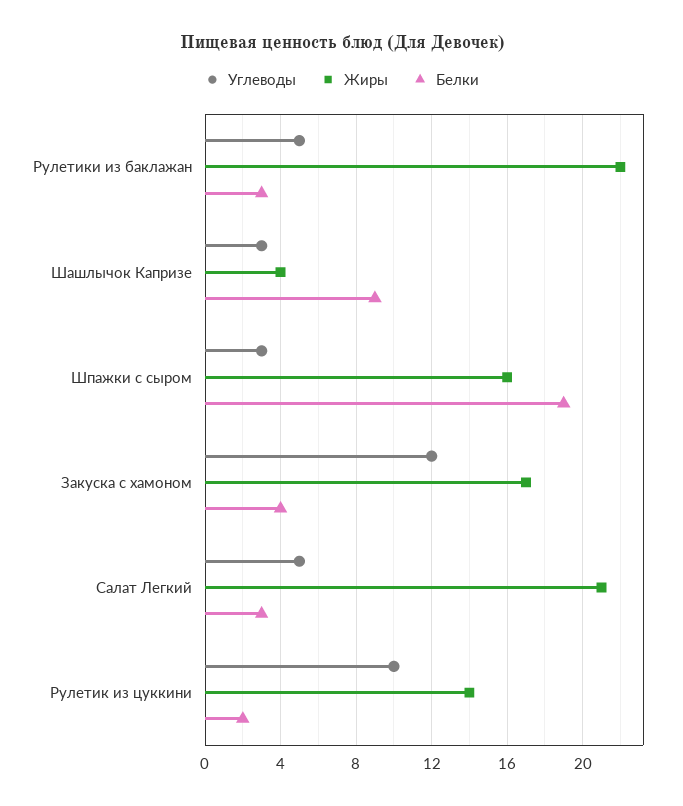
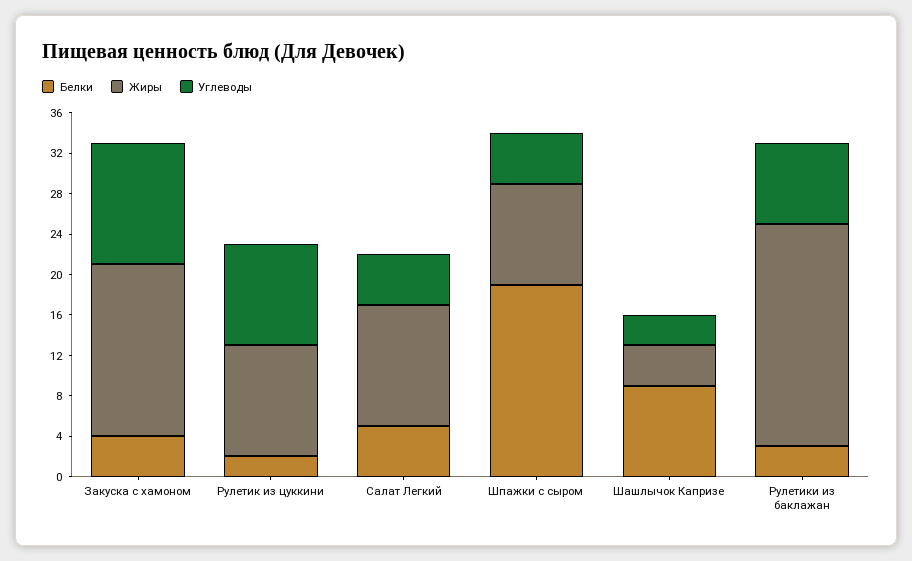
Углеводы, Рулетики из баклажан: 5 -> 8
Углеводы, Шпажки с сыром: 3 -> 5
Жиры, Шпажки с сыром: 16 -> 10
Жиры, Салат Легкий: 21 -> 12
Белки, Салат Легкий: 3 -> 5
Жиры, Рулетик из цуккини: 14 -> 11

